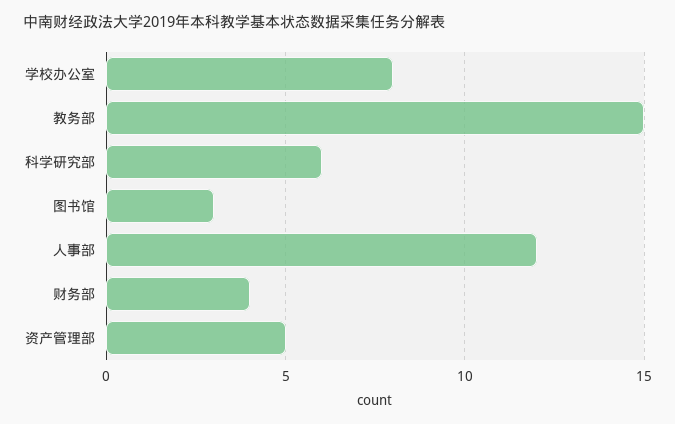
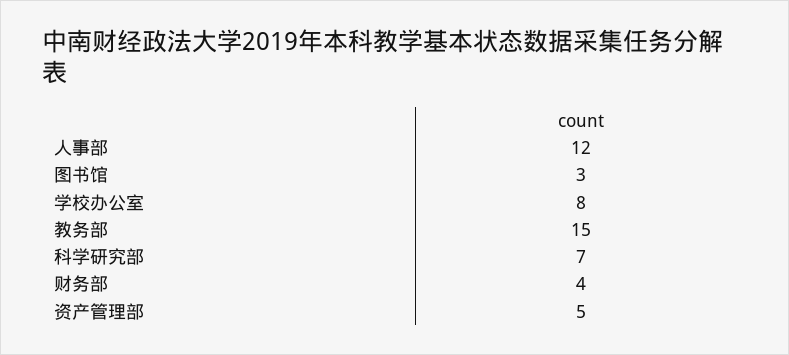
科学研究部: 6 -> 7

